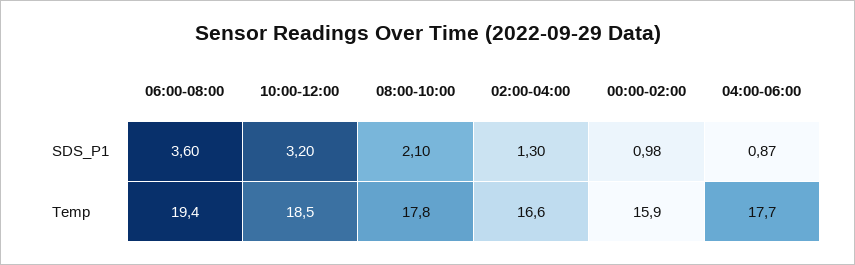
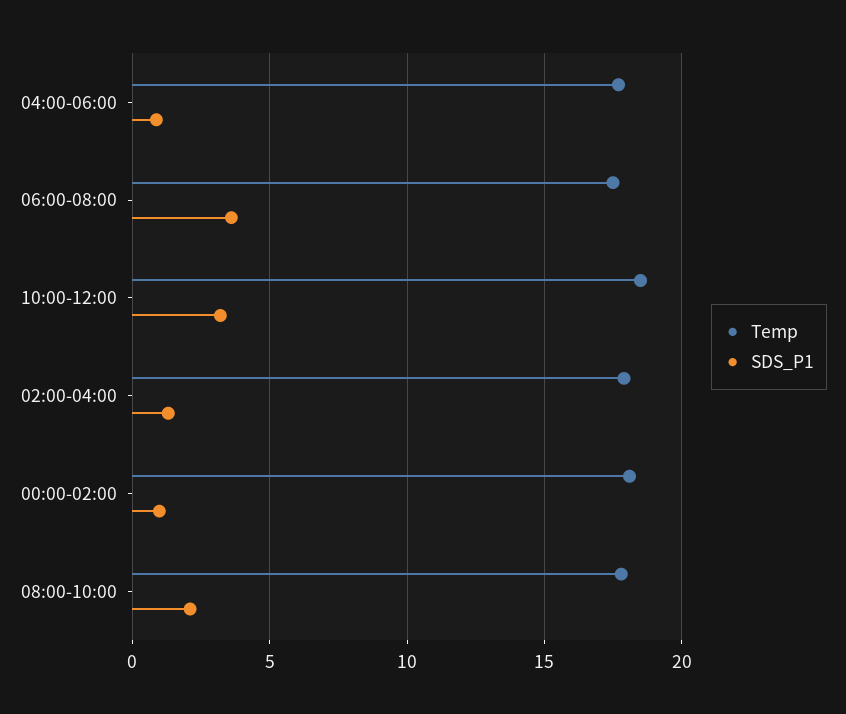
Temp, 06:00-08:00: 19.4 -> 17.5
Temp, 02:00-04:00: 16.6 -> 18
Temp, 00:00-02:00: 15.9 -> 18

